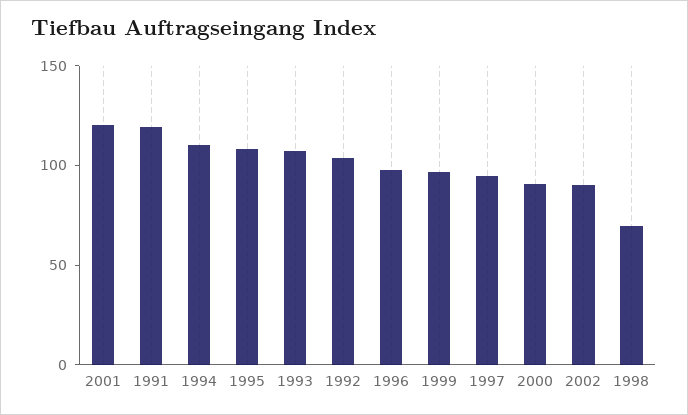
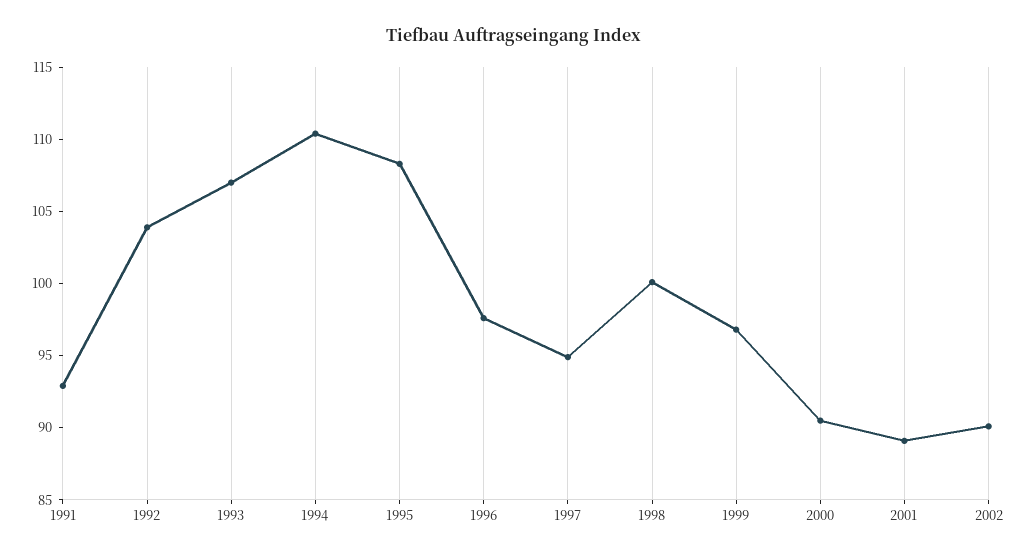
2001: 120 -> 89
1991: 120 -> 93
1998: 70 -> 100

